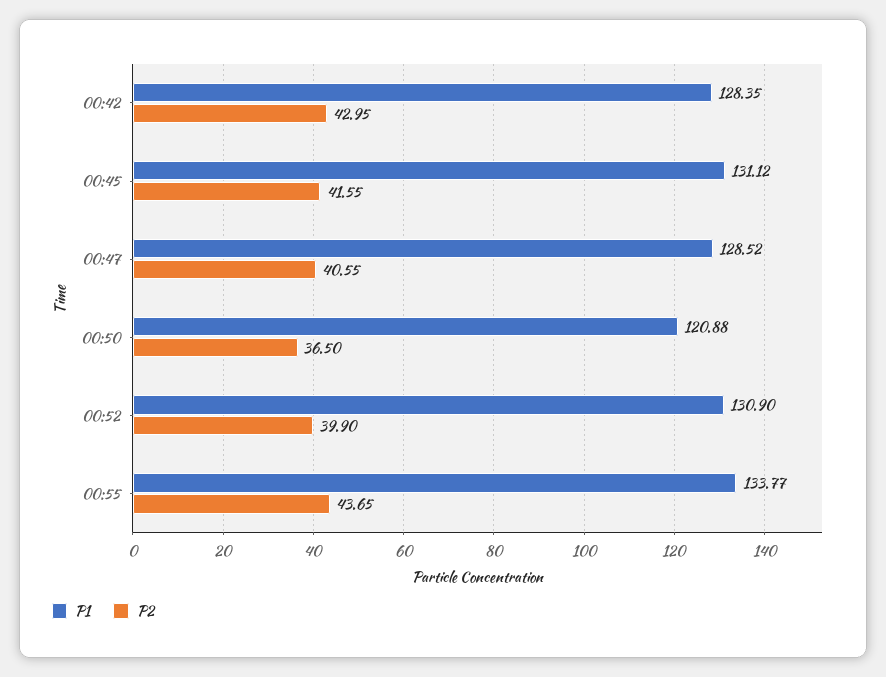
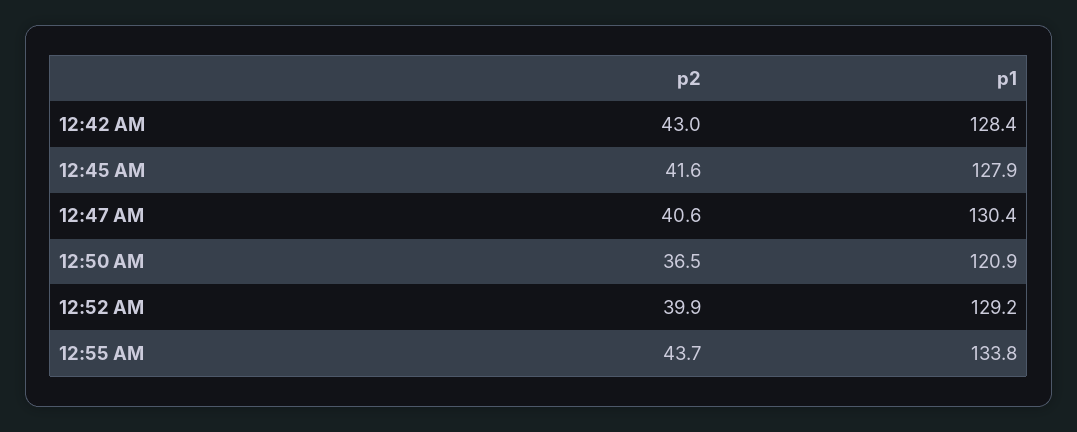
P1, 00:45: 131.12 -> 127.9
P1, 00:47: 128.52 -> 130.4
P1, 00:52: 130.9 -> 129.2

